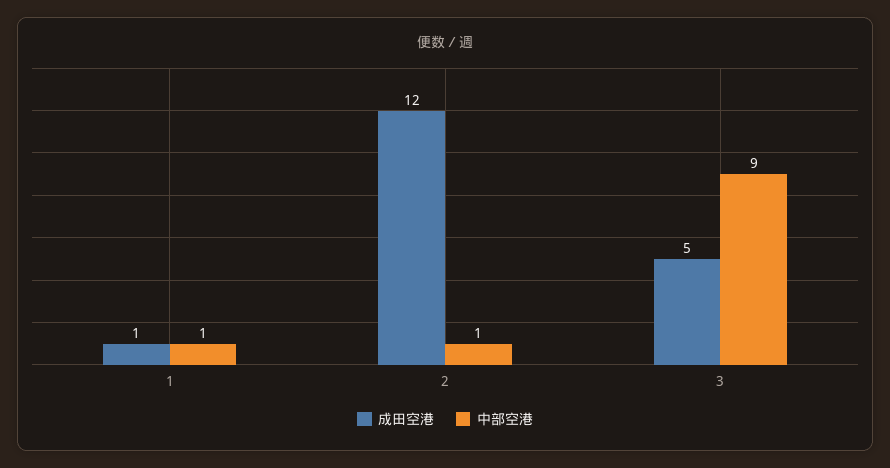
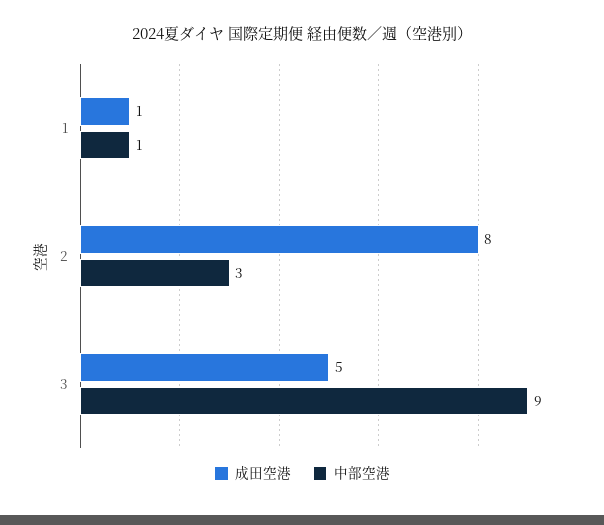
成田空港, 2: 12 -> 8
中部空港, 2: 1 -> 3

